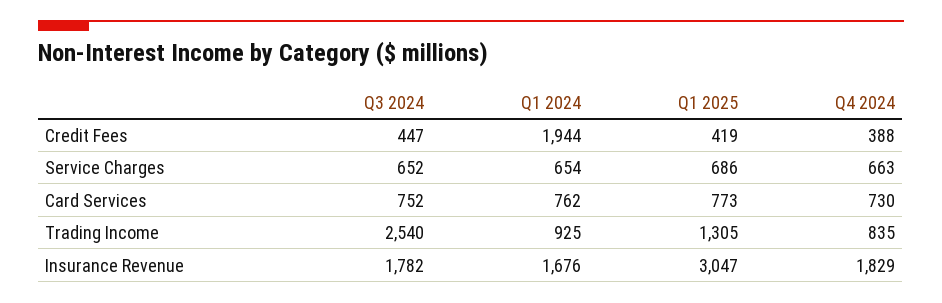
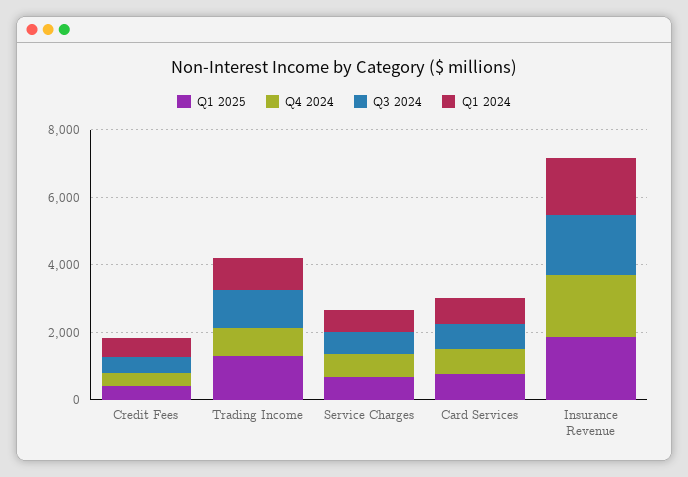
Q1 2024, Credit Fees: 1944 -> 500
Q3 2024, Trading Income: 2540 -> 1000
Q1 2025, Insurance Revenue: 3047 -> 2000

